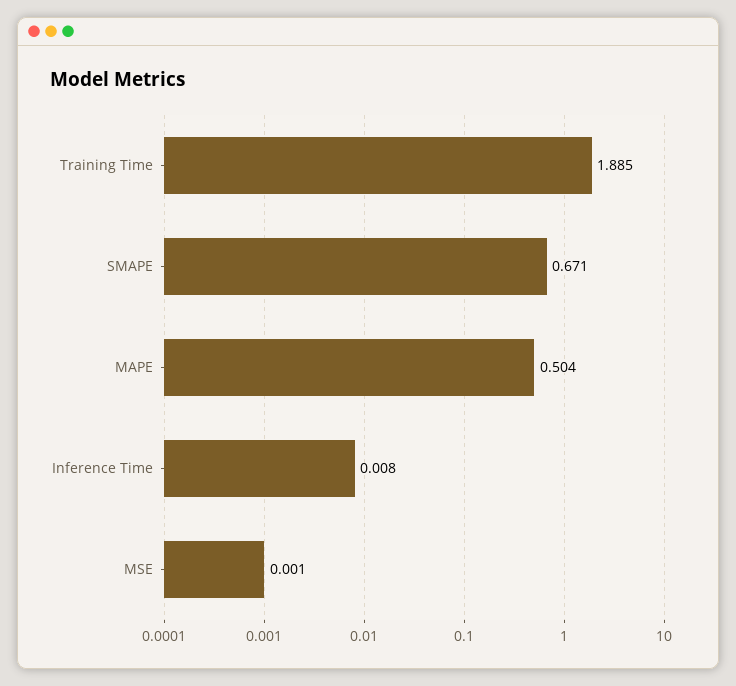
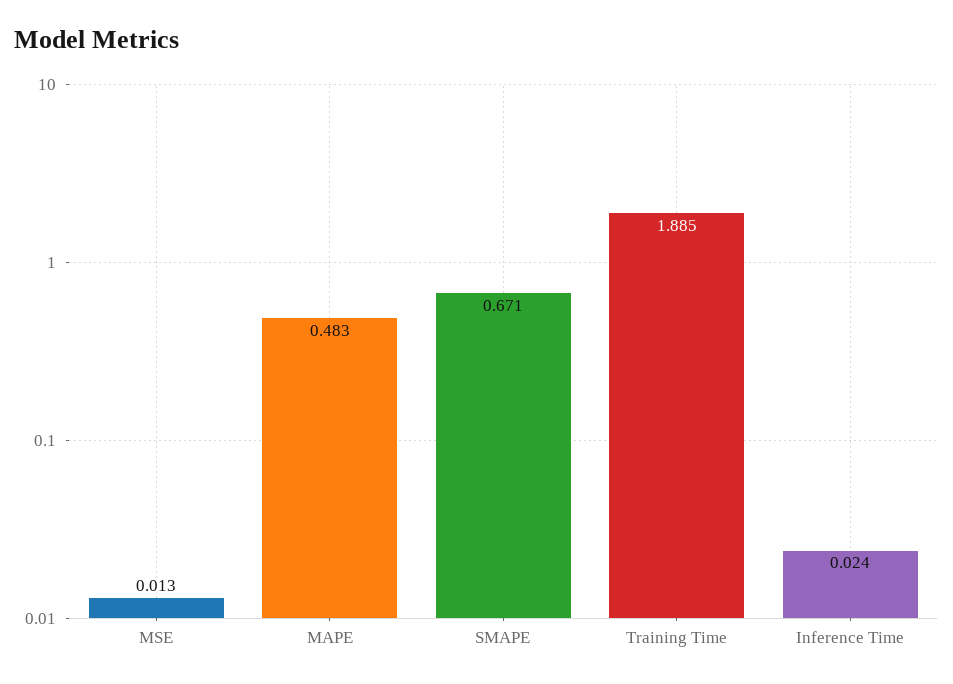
MAPE: 0.504 -> 0.483
Inference Time: 0.008 -> 0.024
MSE: 0.001 -> 0.013

